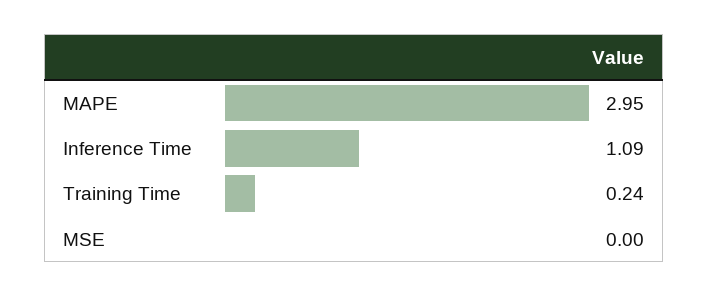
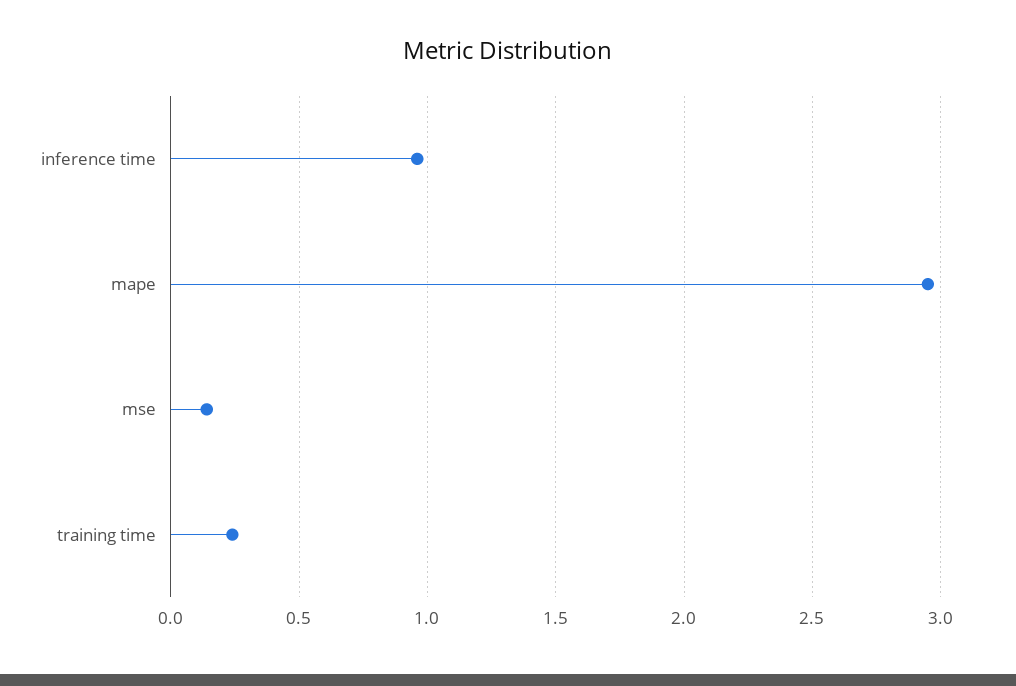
Inference Time: 1.09 -> 0.95
MSE: 0 -> 0.15

